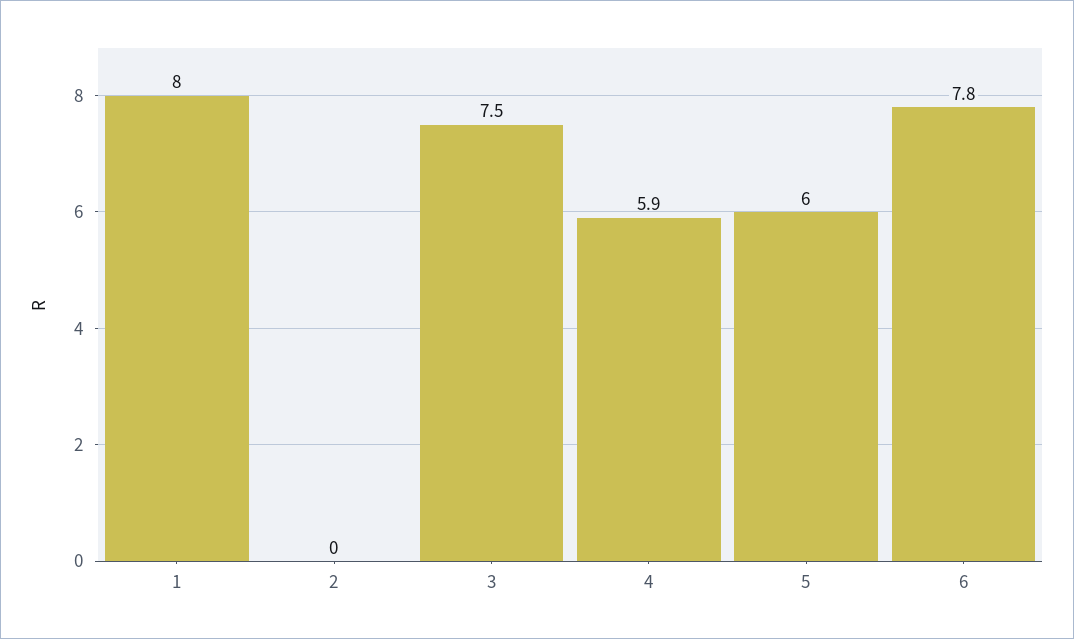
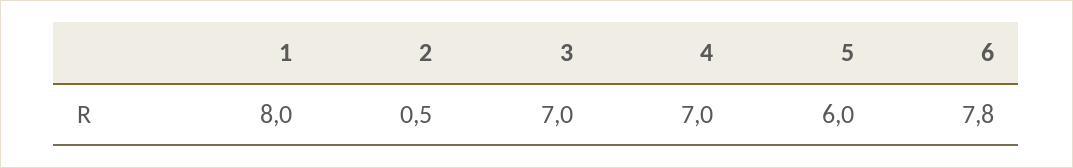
2: 0 -> 0.5
3: 7.5 -> 7
4: 5.9 -> 7

